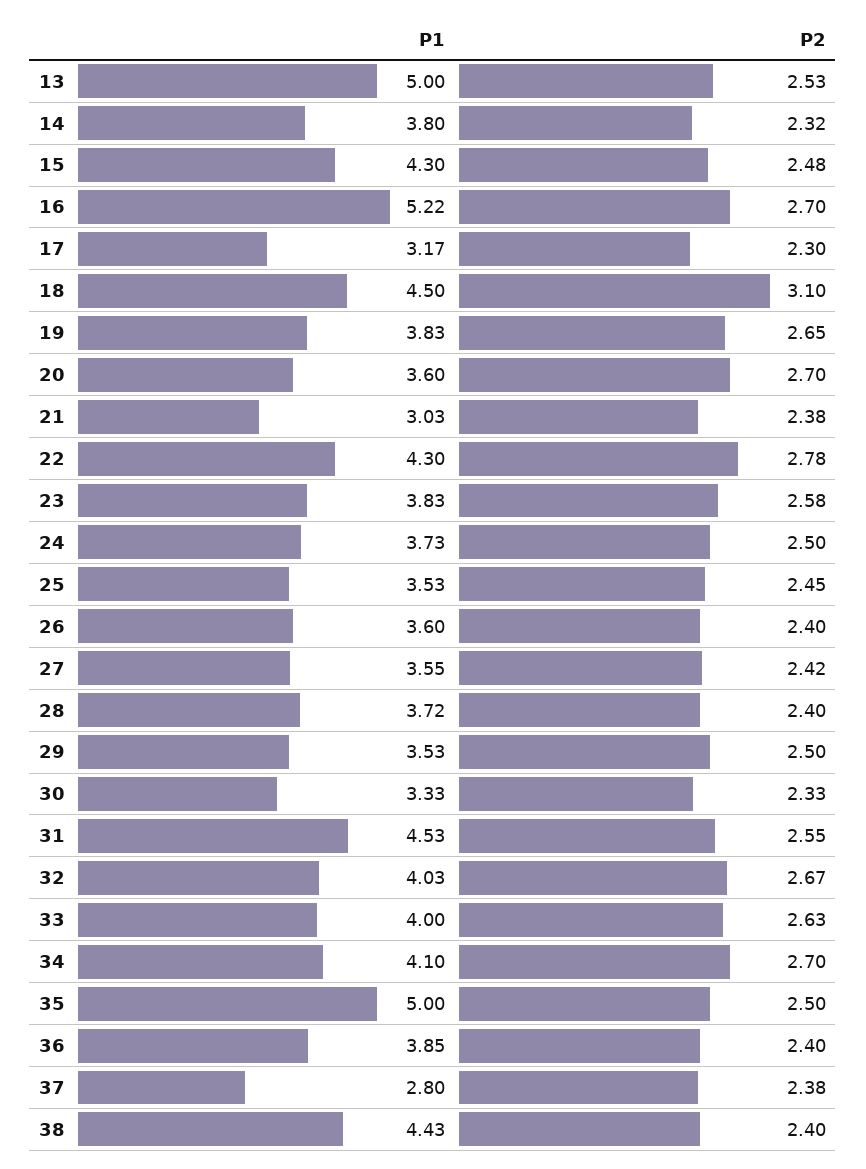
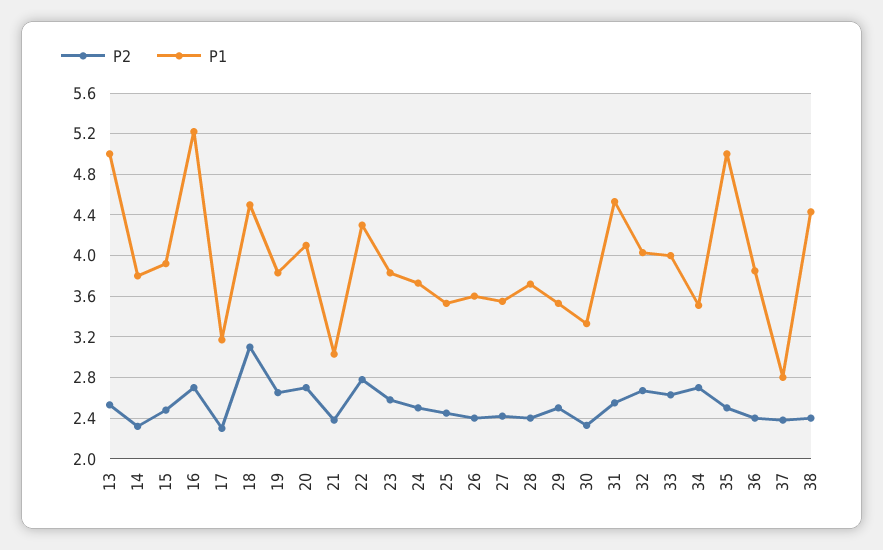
P1, 15: 4.3 -> 3.9
P1, 20: 3.6 -> 4.1
P1, 34: 4.1 -> 3.5

